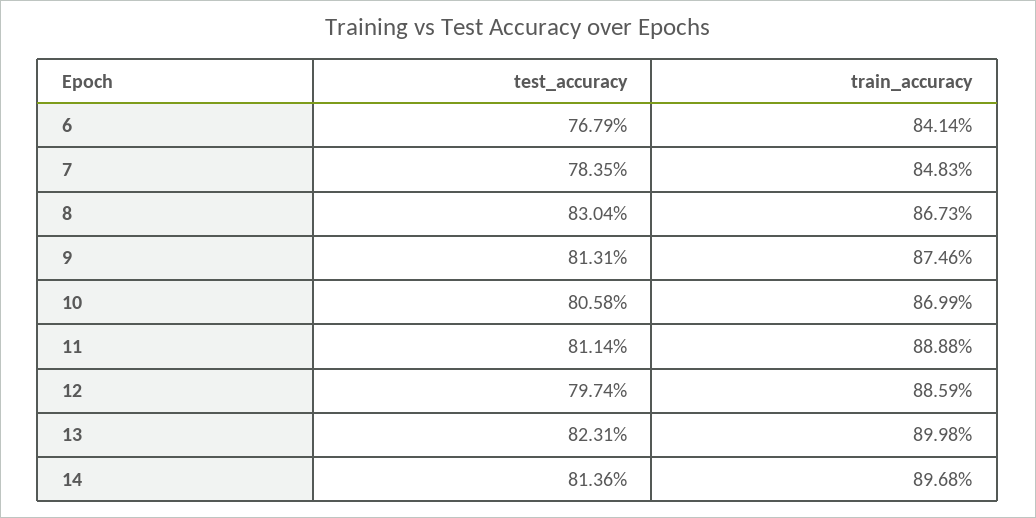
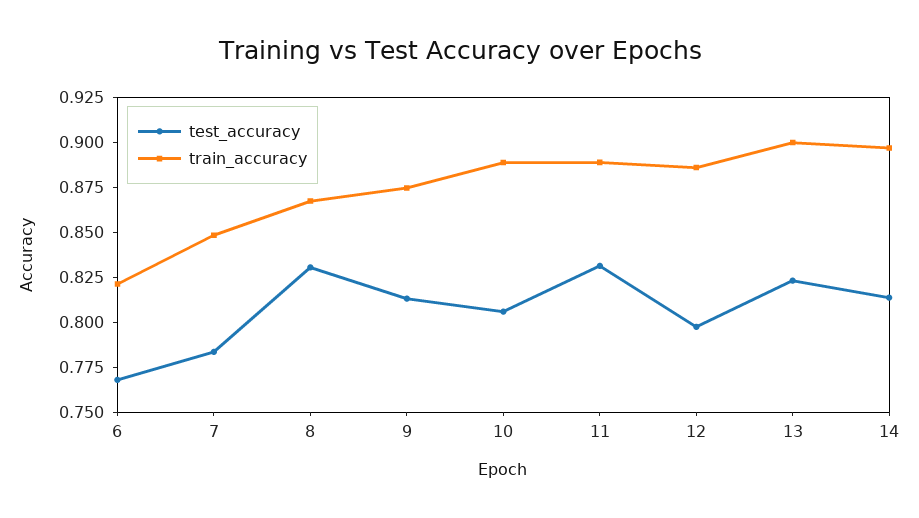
train_accuracy, 6: 0.8414 -> 0.82
train_accuracy, 10: 0.8699 -> 0.89
test_accuracy, 11: 0.8114 -> 0.83

